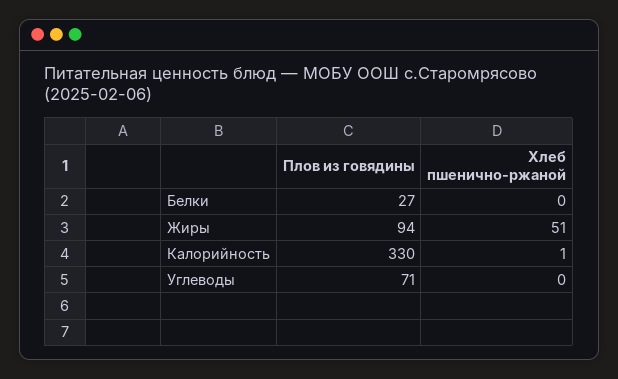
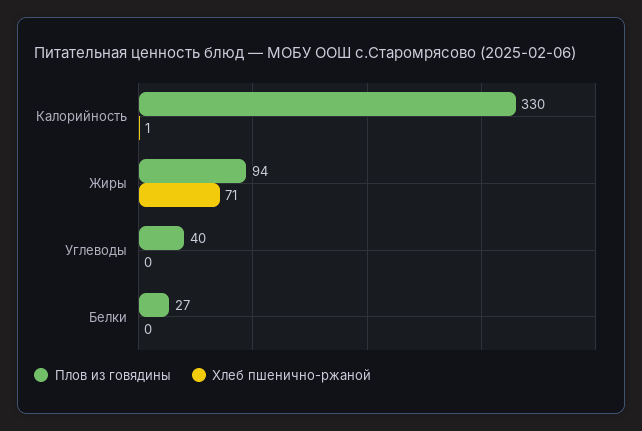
Хлеб пшенично-ржаной, Жиры: 51 -> 71
Плов из говядины, Углеводы: 71 -> 40

